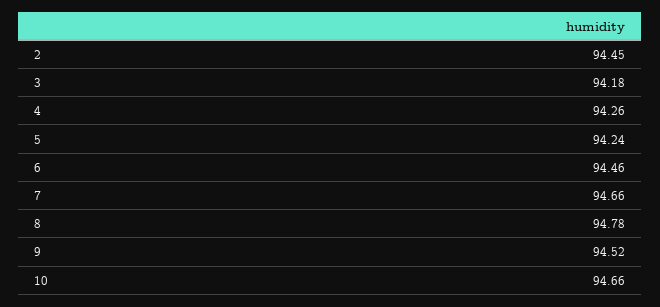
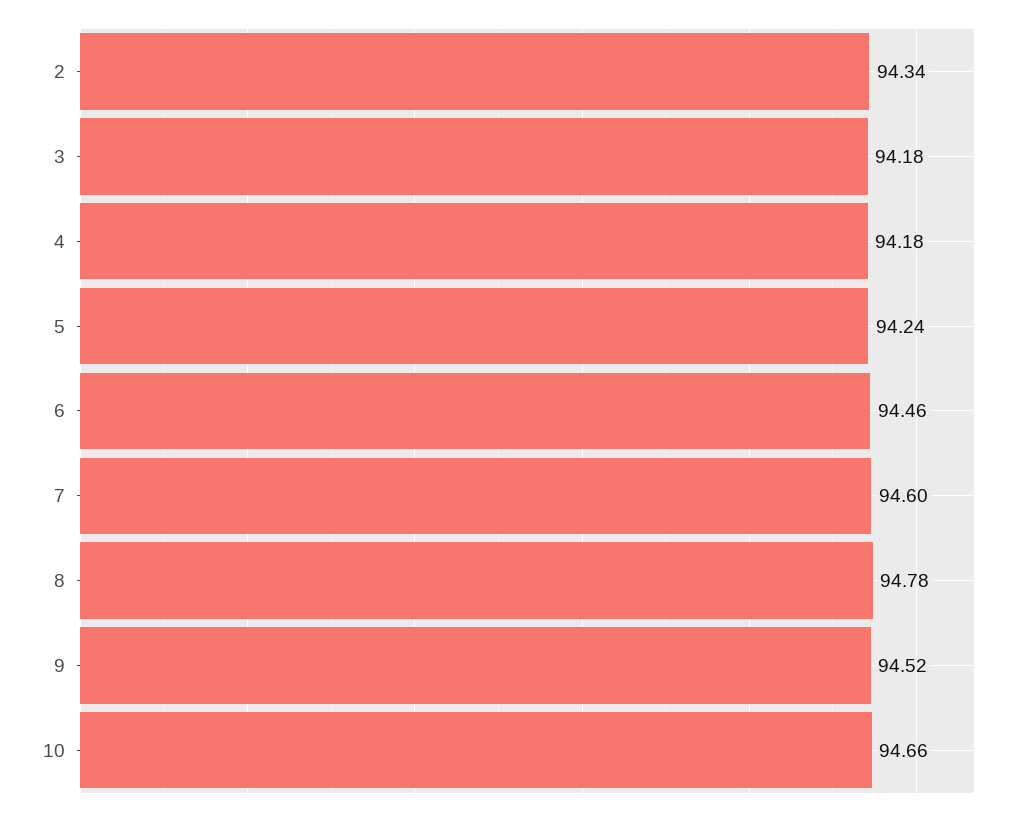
2: 94.45 -> 94.34
4: 94.26 -> 94.18
7: 94.66 -> 94.6

